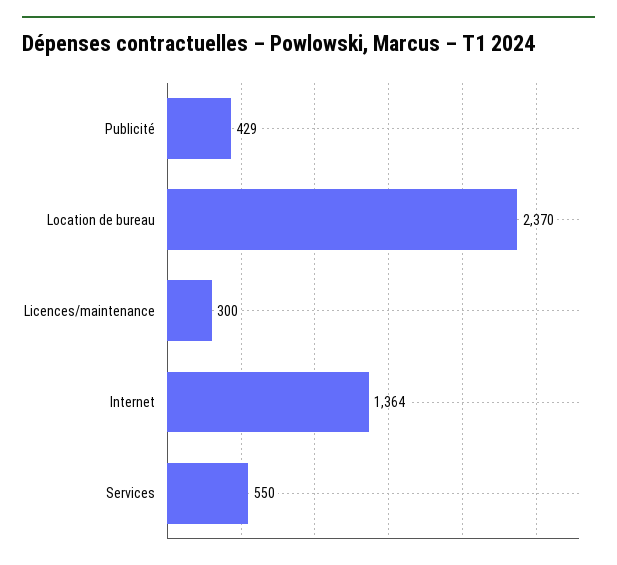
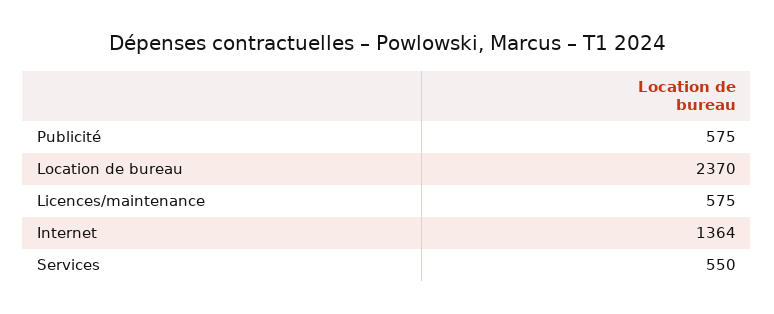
Publicité: 429 -> 575
Licences/maintenance: 300 -> 575

